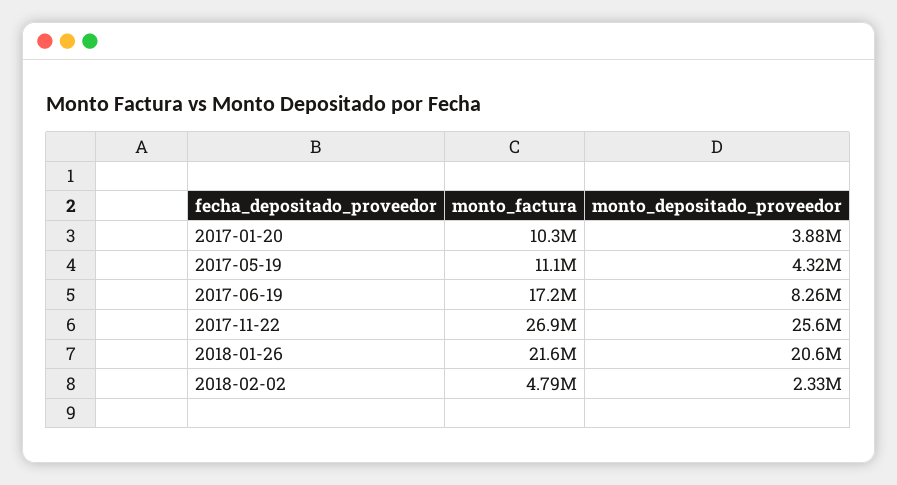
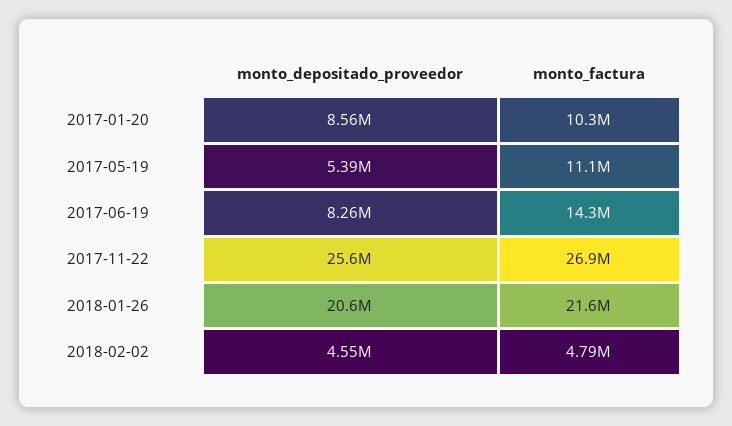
monto_depositado_proveedor, 2017-01-20: 3880000 -> 8560000
monto_depositado_proveedor, 2017-05-19: 4320000 -> 5390000
monto_factura, 2017-06-19: 17200000 -> 14300000
monto_depositado_proveedor, 2018-02-02: 2330000 -> 4550000

